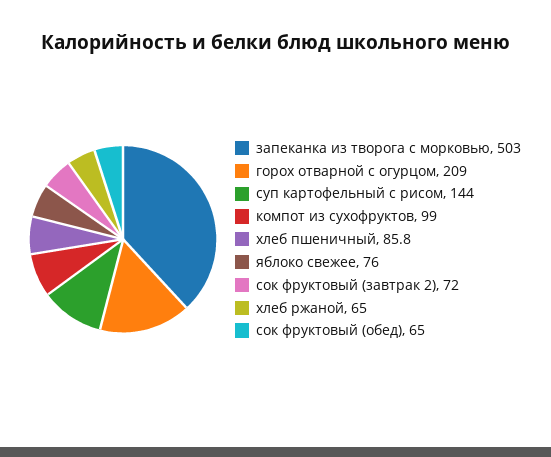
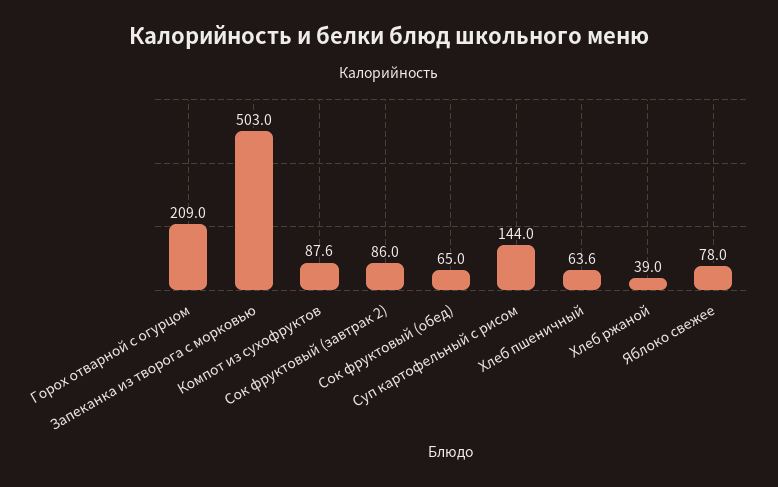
компот из сухофруктов: 99 -> 87.6
хлеб пшеничный: 85.8 -> 63.6
яблоко свежее: 76 -> 78
сок фруктовый (завтрак 2): 72 -> 86
хлеб ржаной: 65 -> 39

